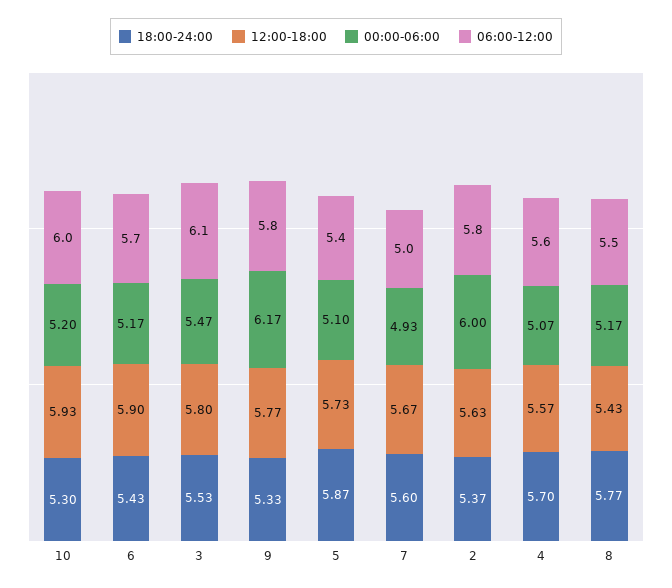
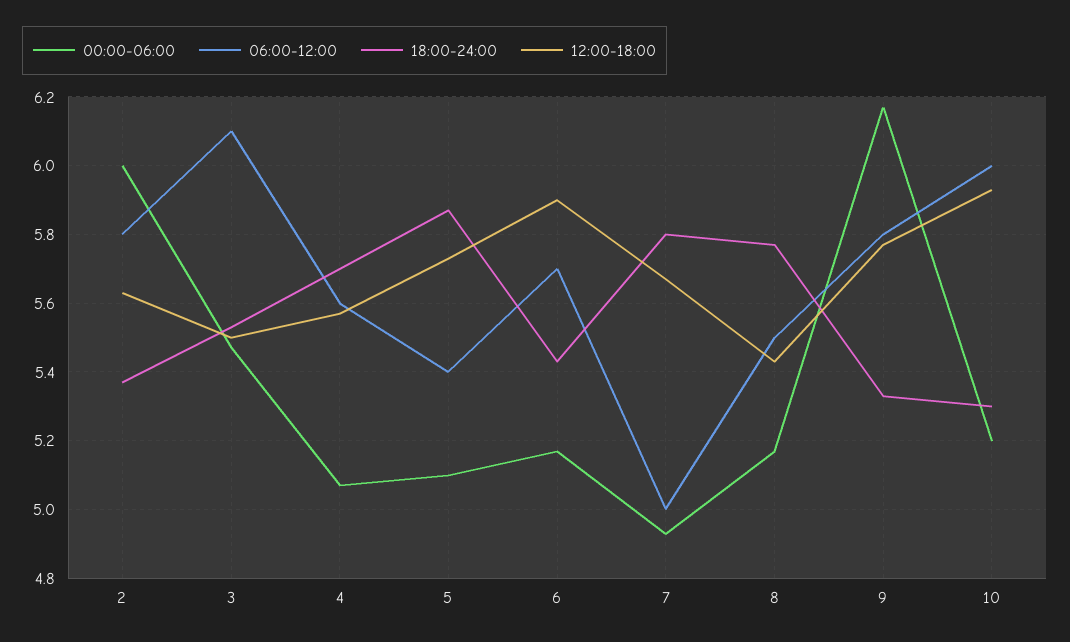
12:00-18:00, 3: 5.8 -> 5.5
18:00-24:00, 7: 5.6 -> 5.8

